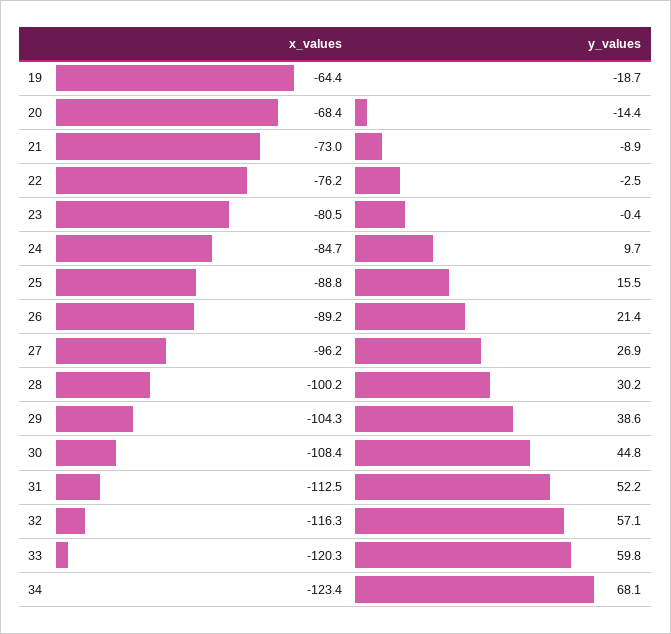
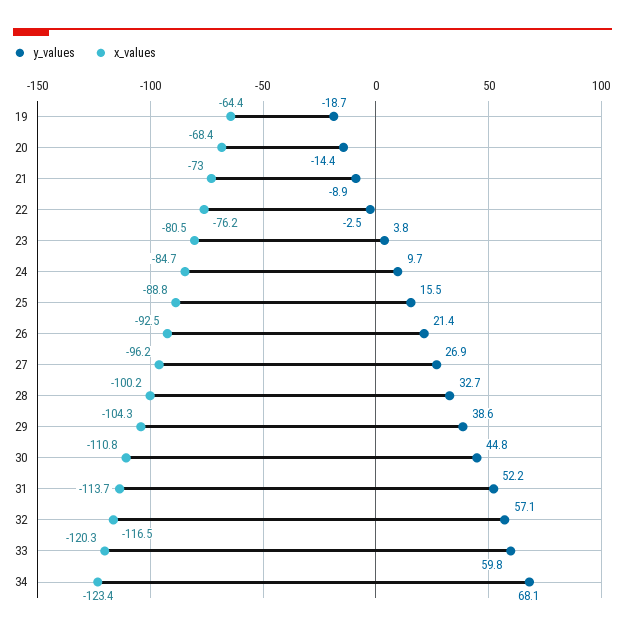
y_values, 23: -0.4 -> 3.8
x_values, 26: -89.2 -> -92.5
y_values, 28: 30.2 -> 32.7
x_values, 30: -108.4 -> -110.8
x_values, 31: -112.5 -> -113.7
x_values, 32: -116.3 -> -116.5

